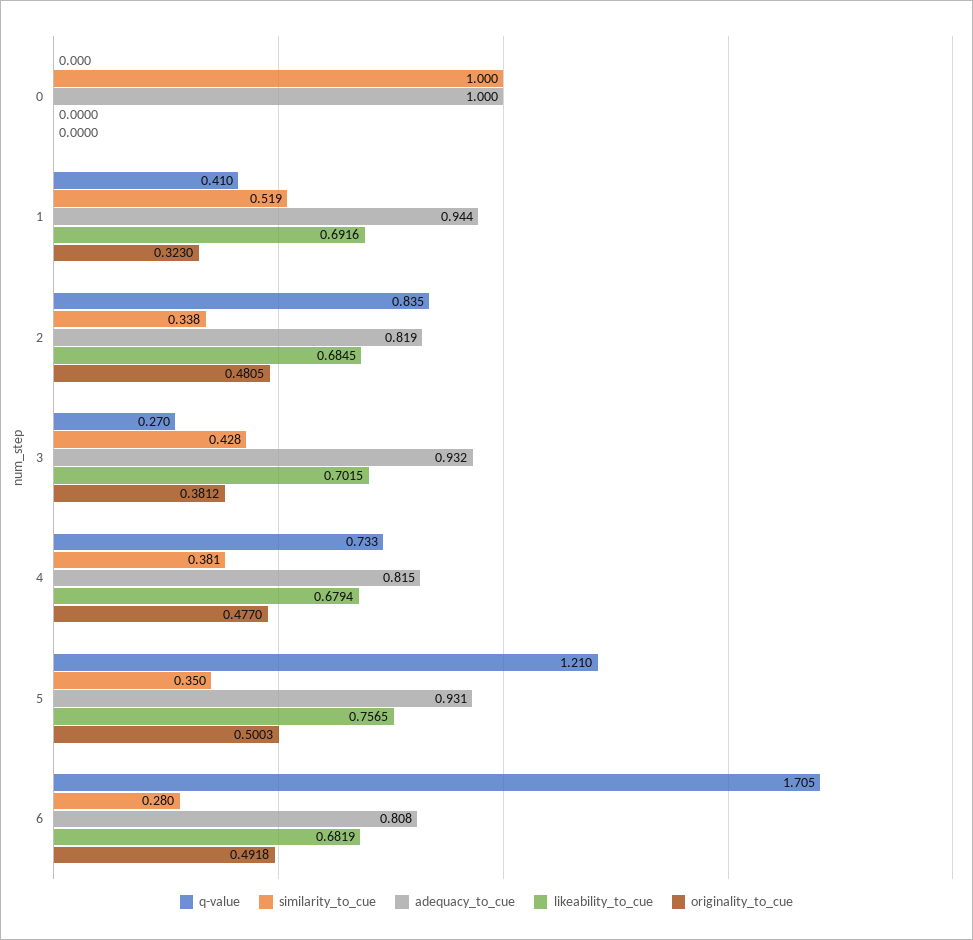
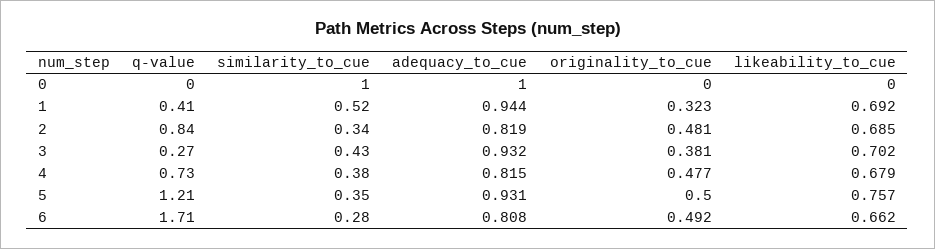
likeability_to_cue, 6: 0.6819 -> 0.662

